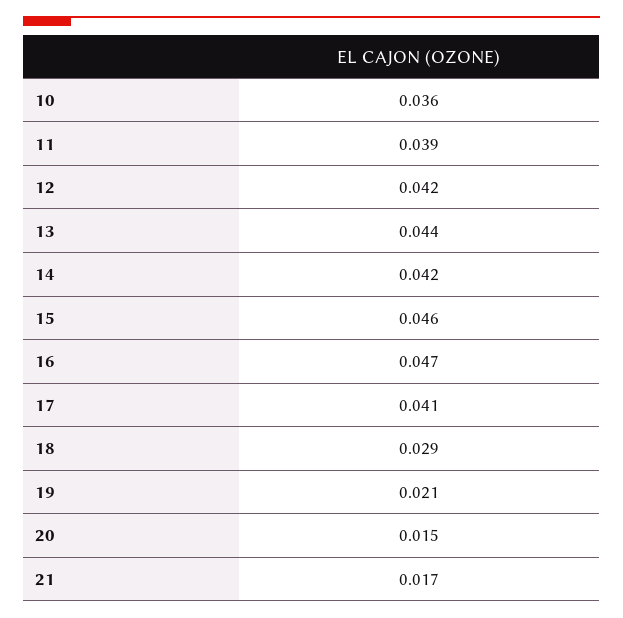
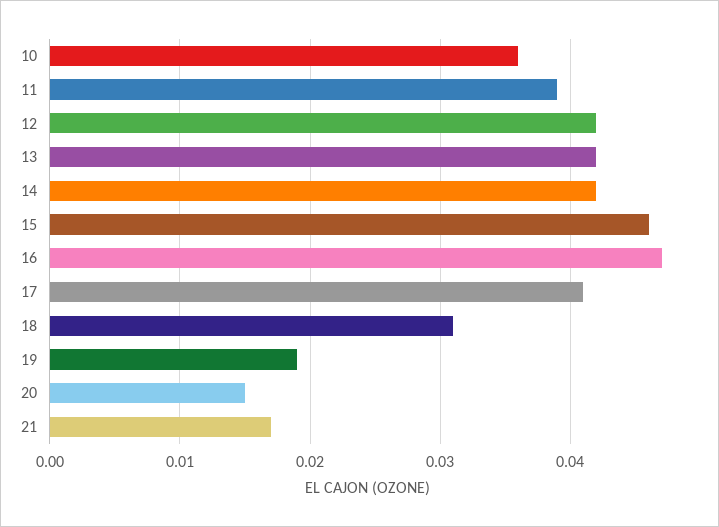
13: 0.044 -> 0.042
18: 0.029 -> 0.031
19: 0.021 -> 0.019

